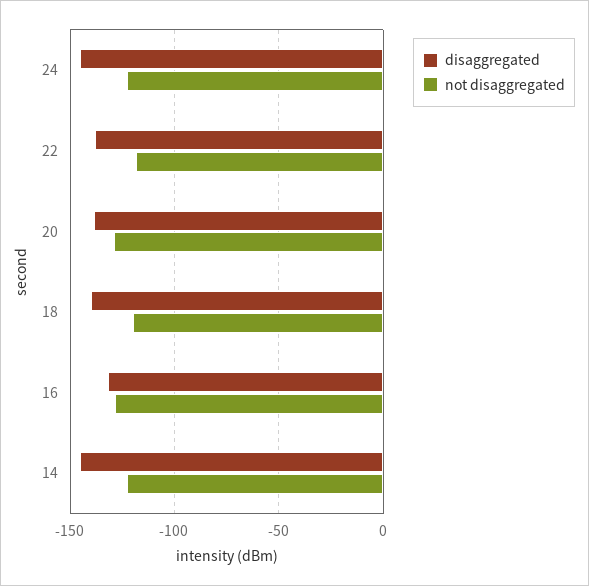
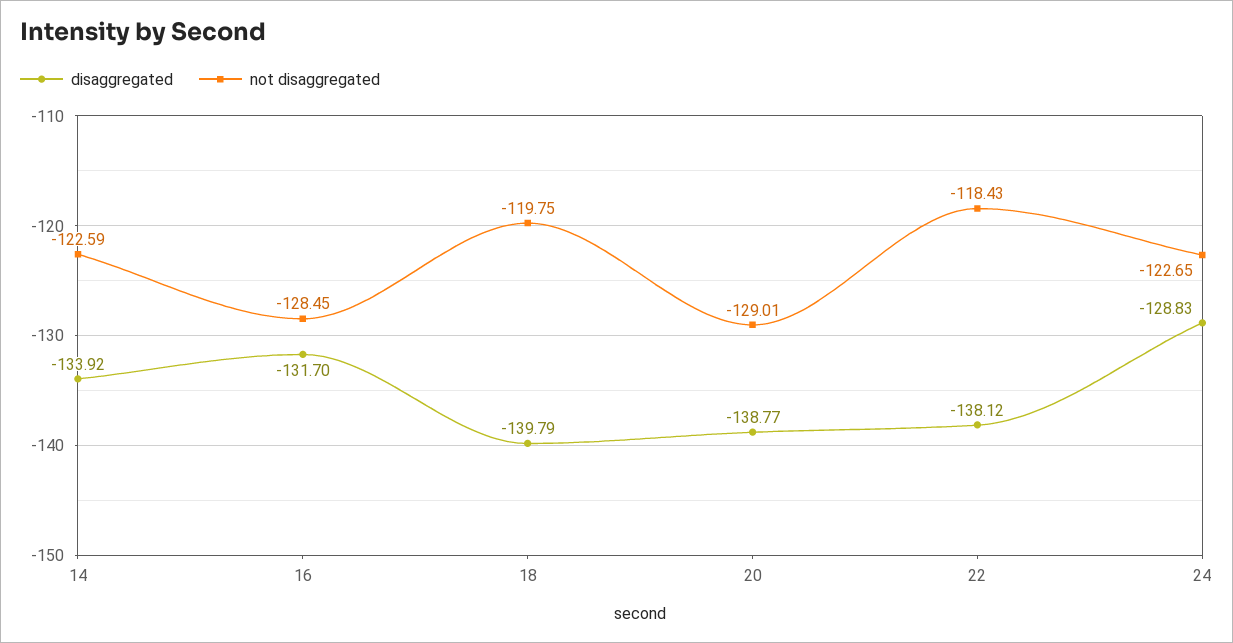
disaggregated, 24: -145 -> -128.83
disaggregated, 14: -145 -> -133.92

